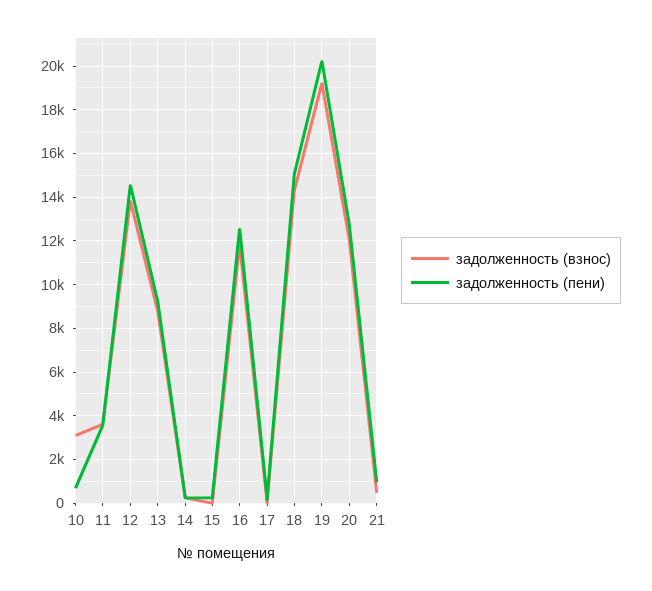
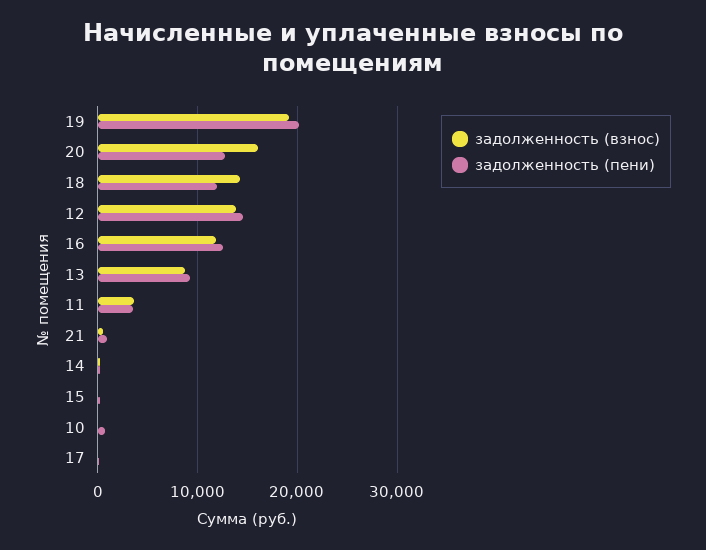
задолженность (взнос), 10: 3000 -> 0
задолженность (пени), 18: 15000 -> 12000
задолженность (взнос), 20: 12000 -> 16000

